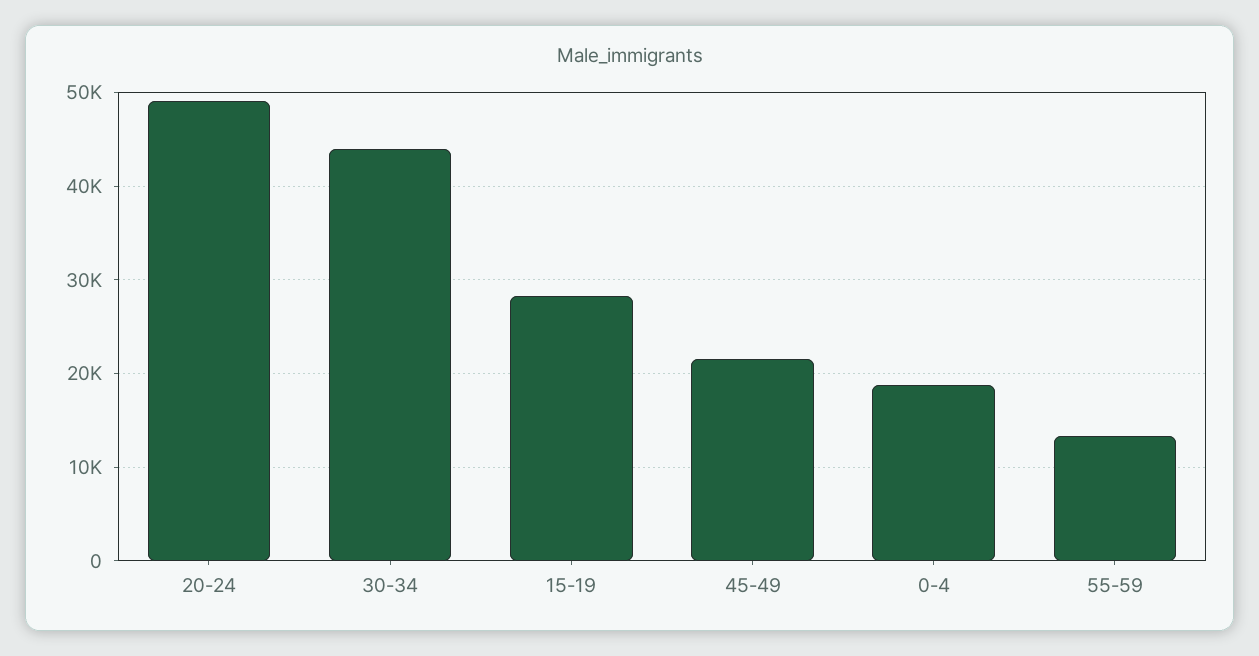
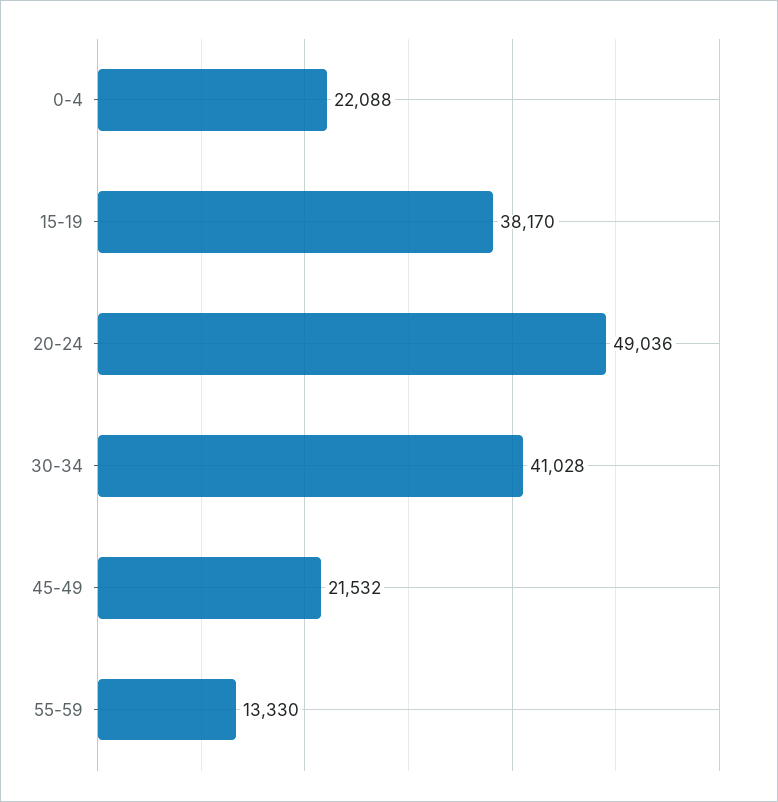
30-34: 44000 -> 41028
15-19: 28000 -> 38170
0-4: 19000 -> 22088

